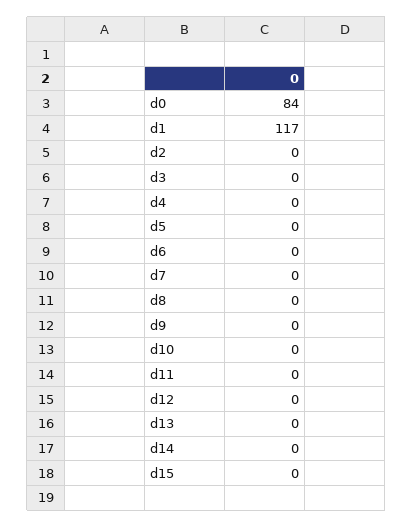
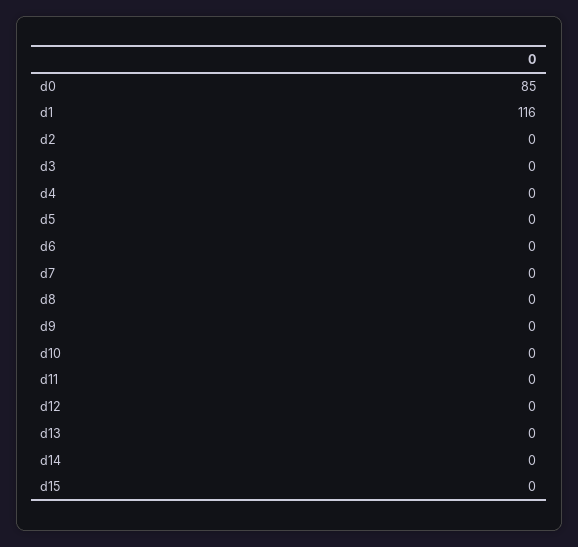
d0: 84 -> 85
d1: 117 -> 116

